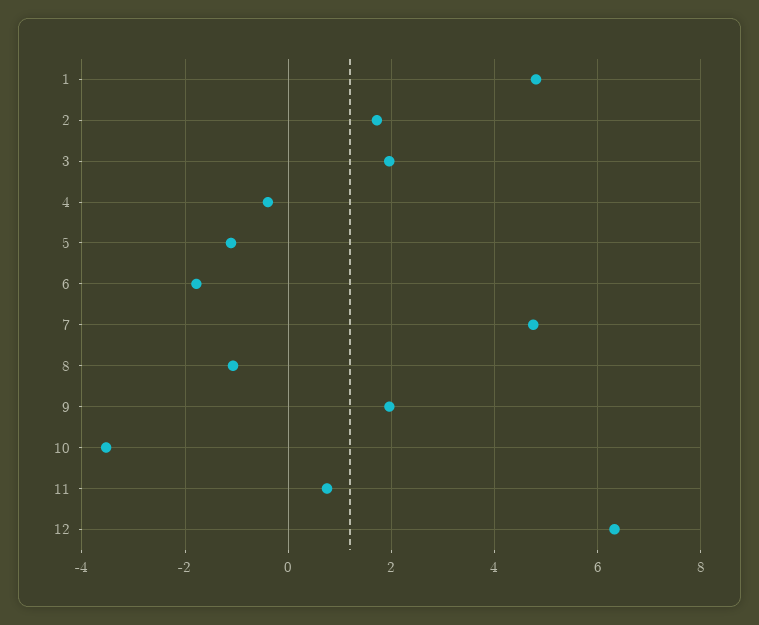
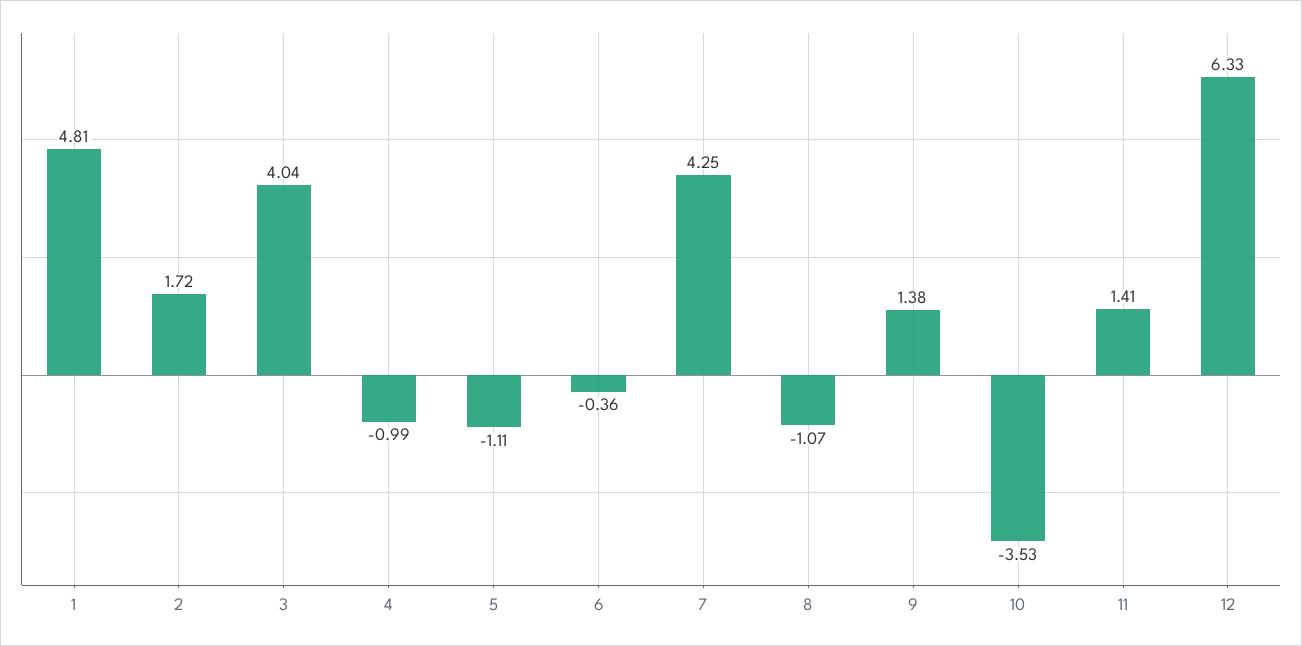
3: 2 -> 4.04
4: -0.4 -> -0.99
6: -1.8 -> -0.36
7: 4.8 -> 4.25
9: 2 -> 1.38
11: 0.8 -> 1.41

